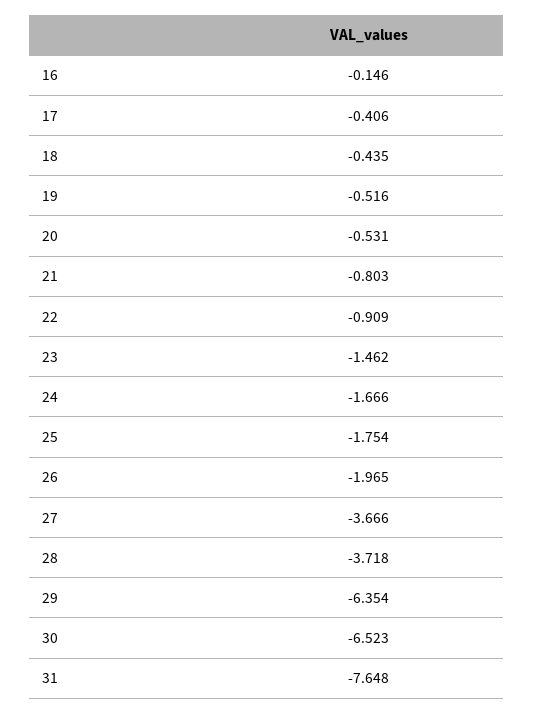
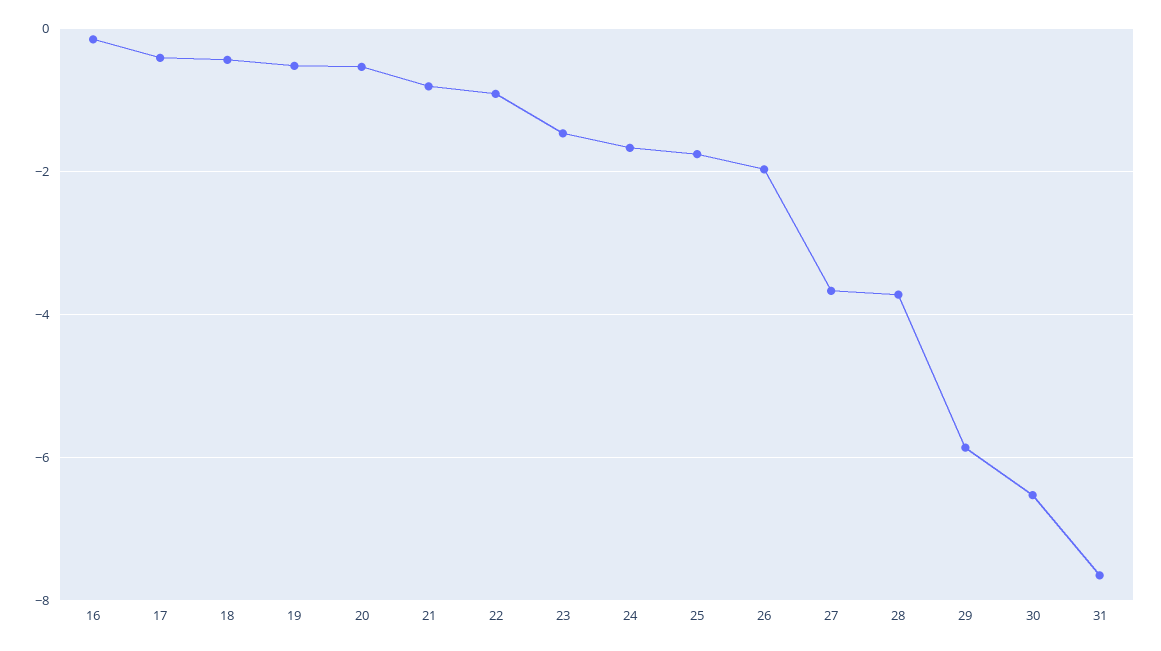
29: -6.354 -> -5.8

